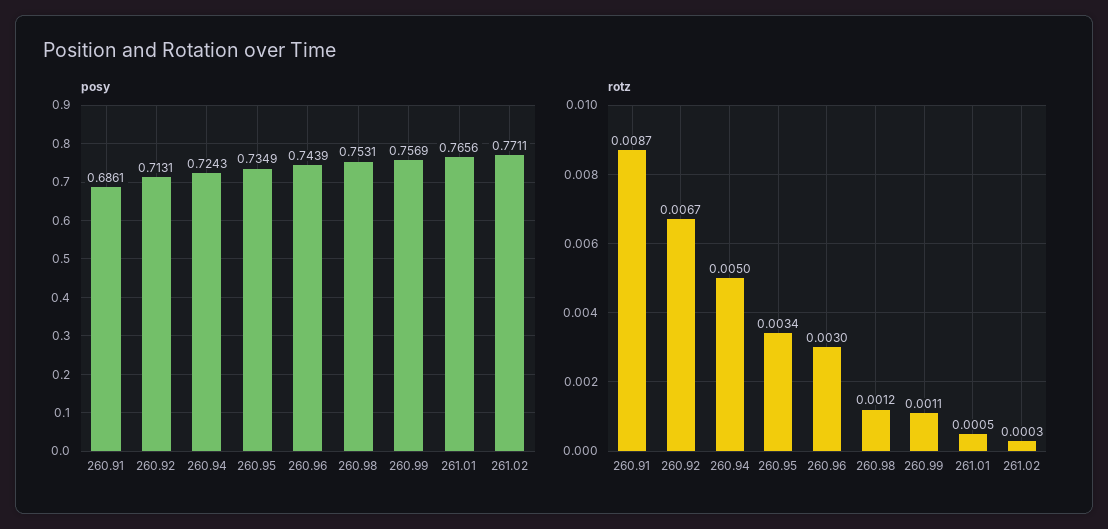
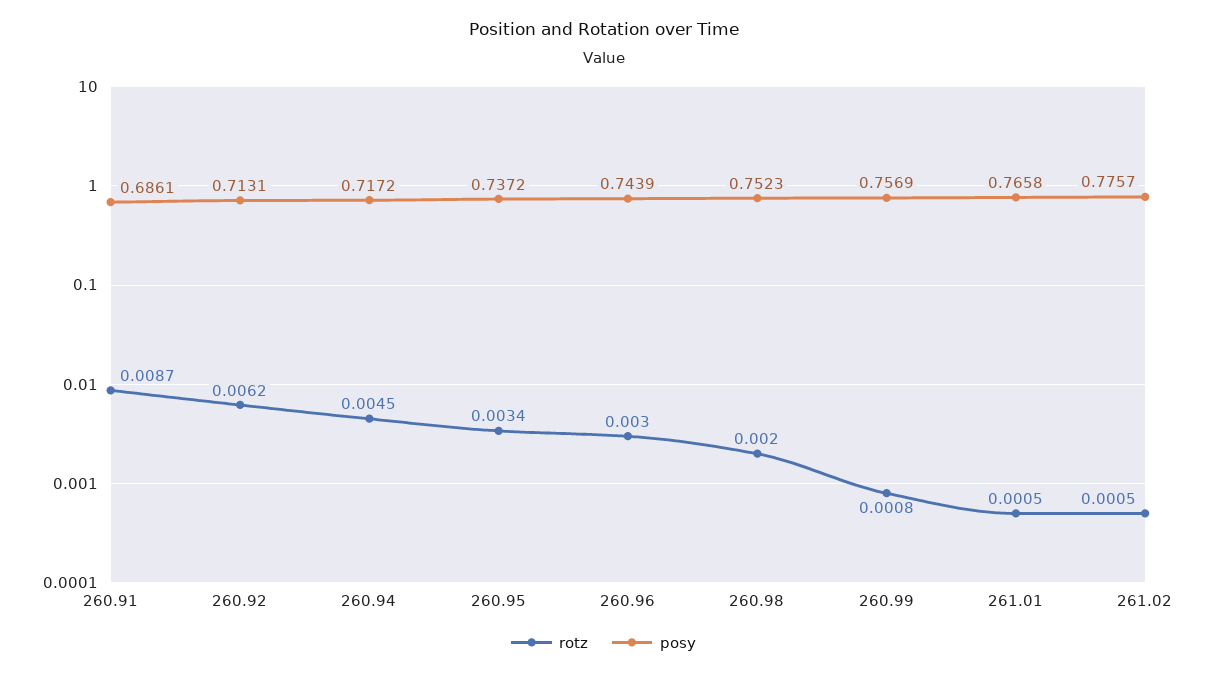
posy, 260.94: 0.7243 -> 0.7172
posy, 260.95: 0.7349 -> 0.7372
posy, 260.98: 0.7531 -> 0.7523
posy, 261.01: 0.7656 -> 0.7658
posy, 261.02: 0.7711 -> 0.7757
rotz, 260.92: 0.0067 -> 0.0062
rotz, 260.94: 0.005 -> 0.0045
rotz, 260.98: 0.0012 -> 0.002
rotz, 260.99: 0.0011 -> 0.0008
rotz, 261.02: 0.0003 -> 0.0005

